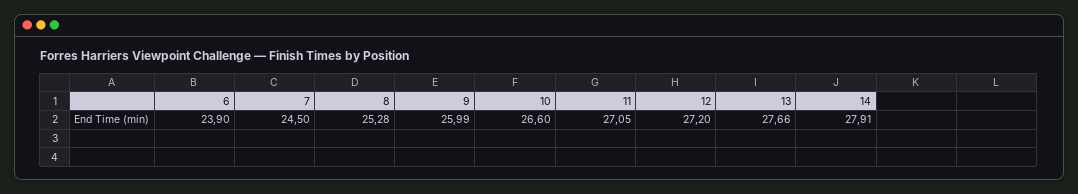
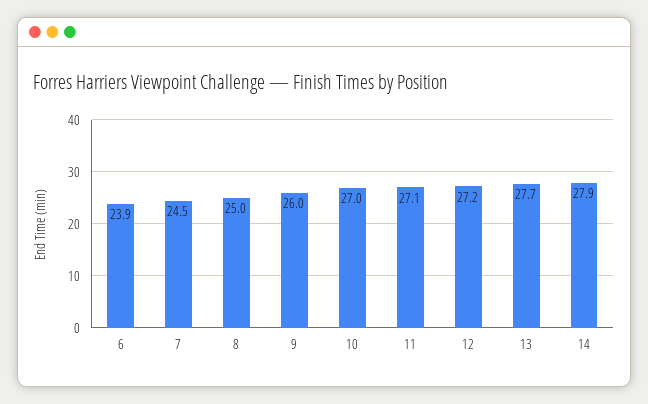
8: 25.28 -> 25
10: 26.6 -> 27

